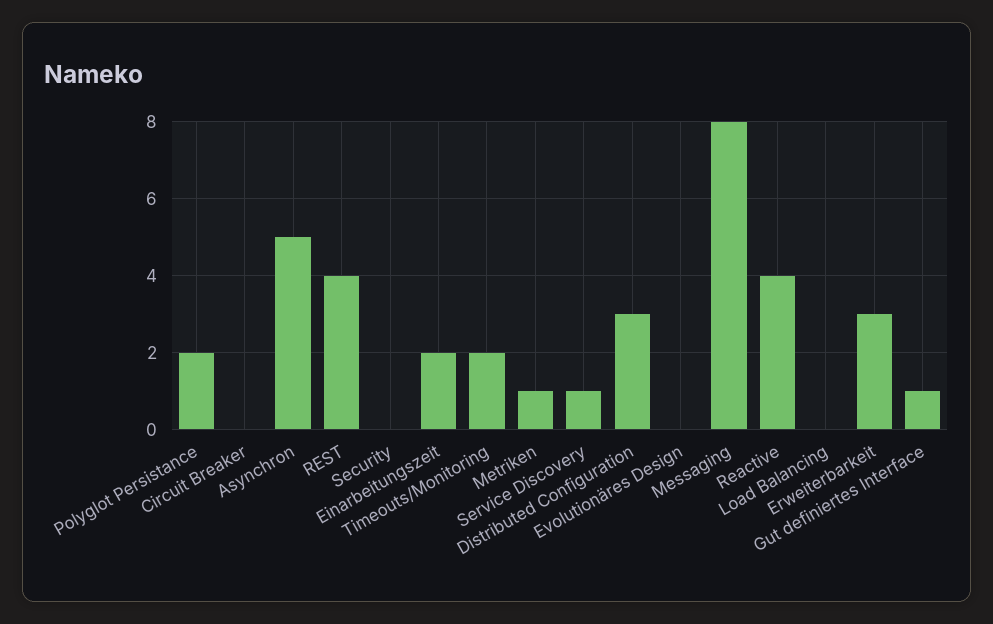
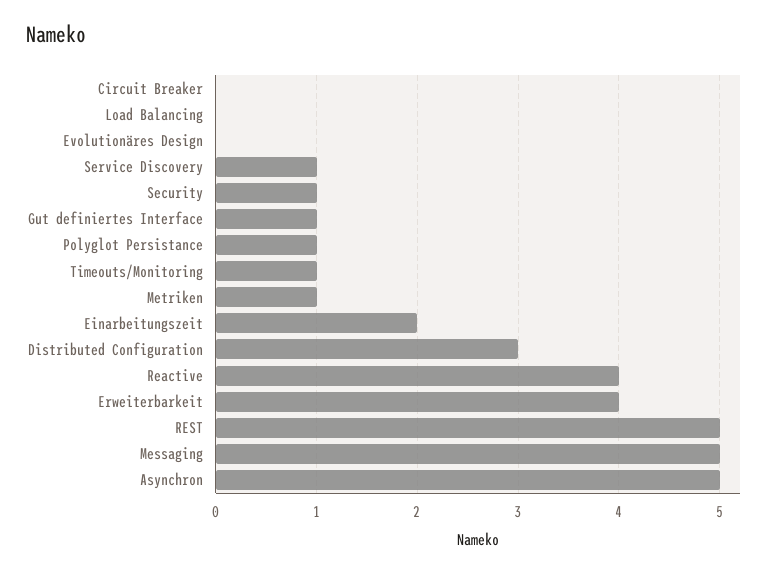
Polyglot Persistance: 2 -> 1
REST: 4 -> 5
Security: 0 -> 1
Timeouts/Monitoring: 2 -> 1
Messaging: 8 -> 5
Erweiterbarkeit: 3 -> 4

